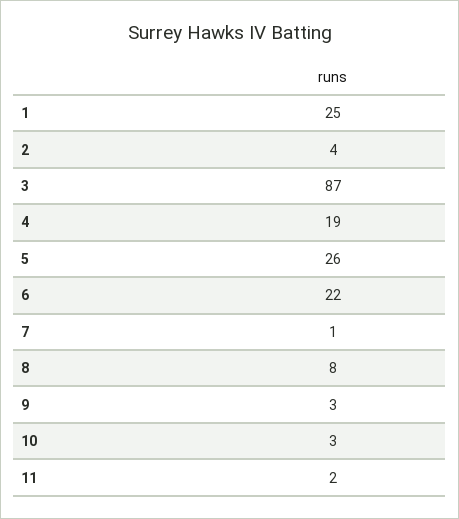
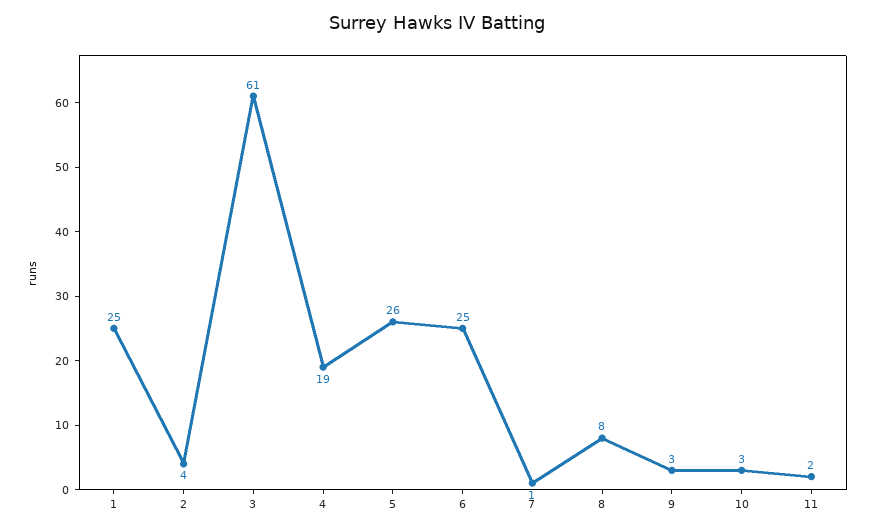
3: 87 -> 61
6: 22 -> 25

